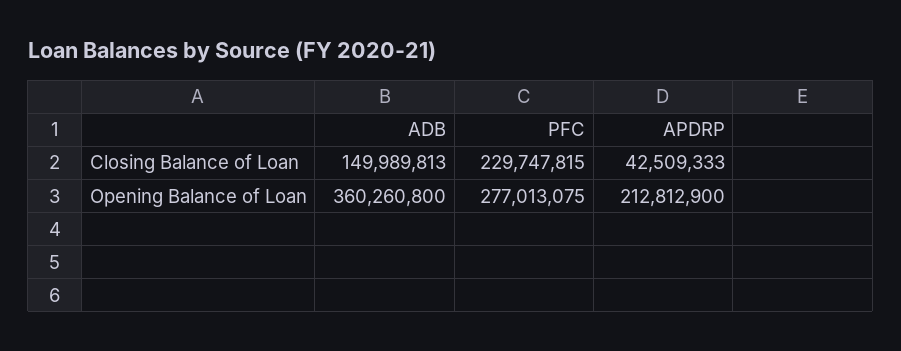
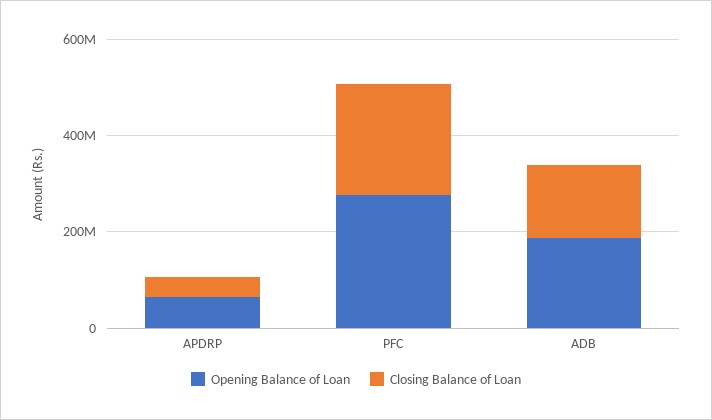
Opening Balance of Loan, ADB: 360260800 -> 200000000
Opening Balance of Loan, APDRP: 212812900 -> 50000000

